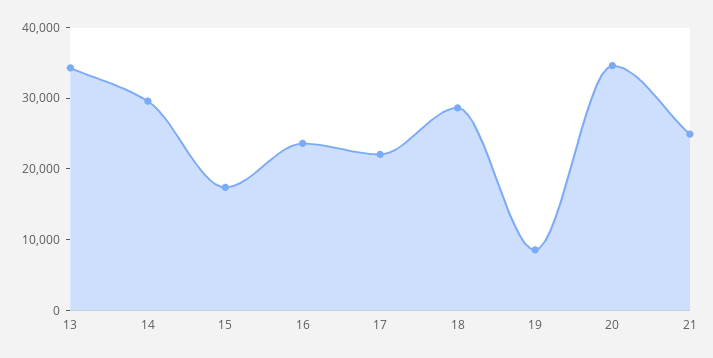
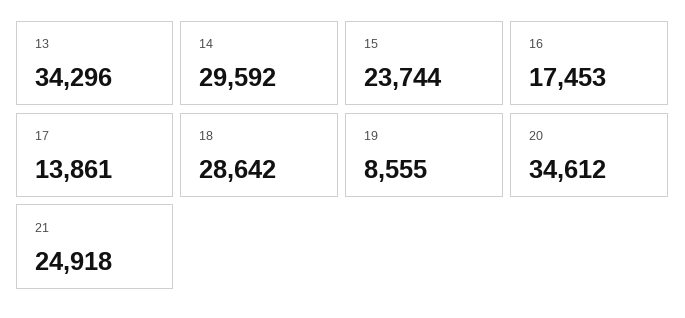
15: 18000 -> 23744
16: 24000 -> 17453
17: 22000 -> 13861

